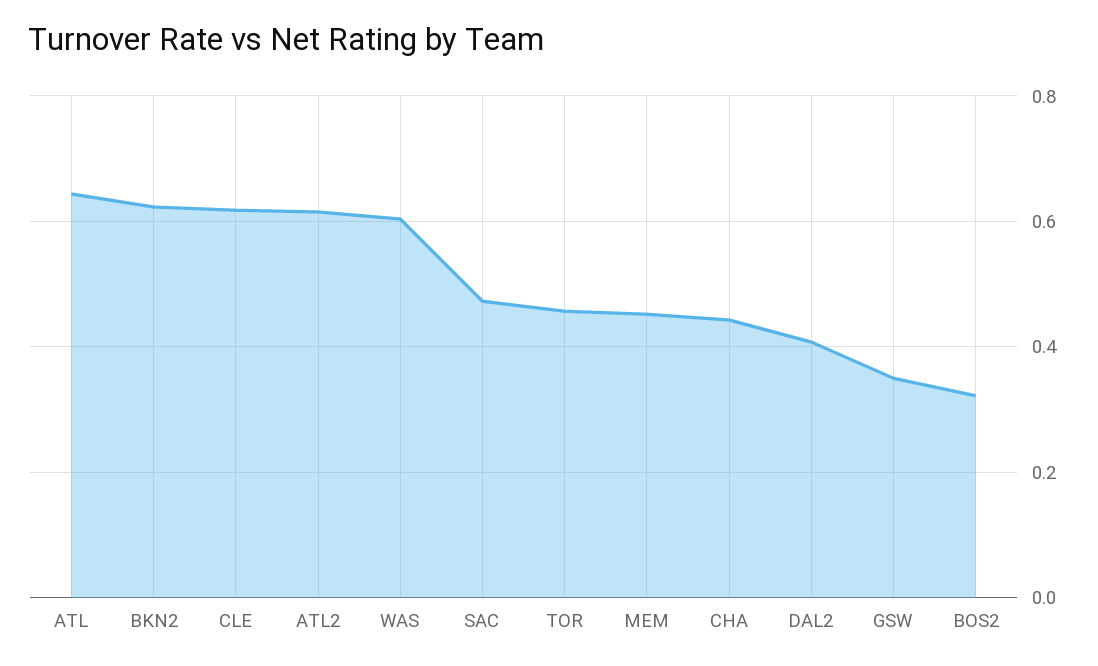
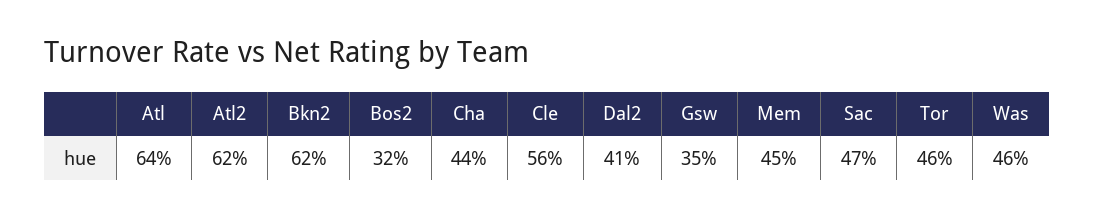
CLE: 0.62 -> 0.56
WAS: 0.6 -> 0.46

